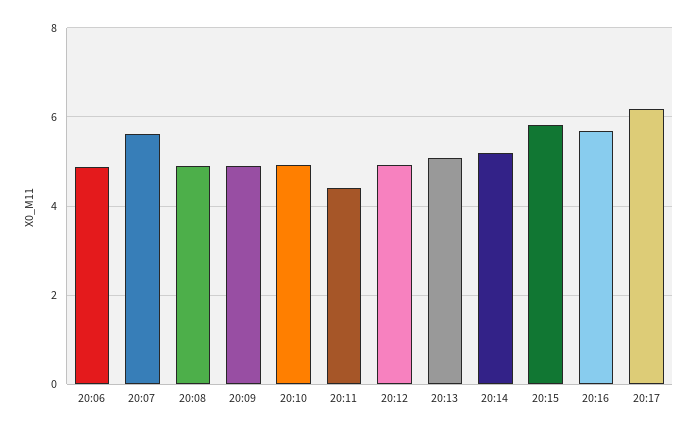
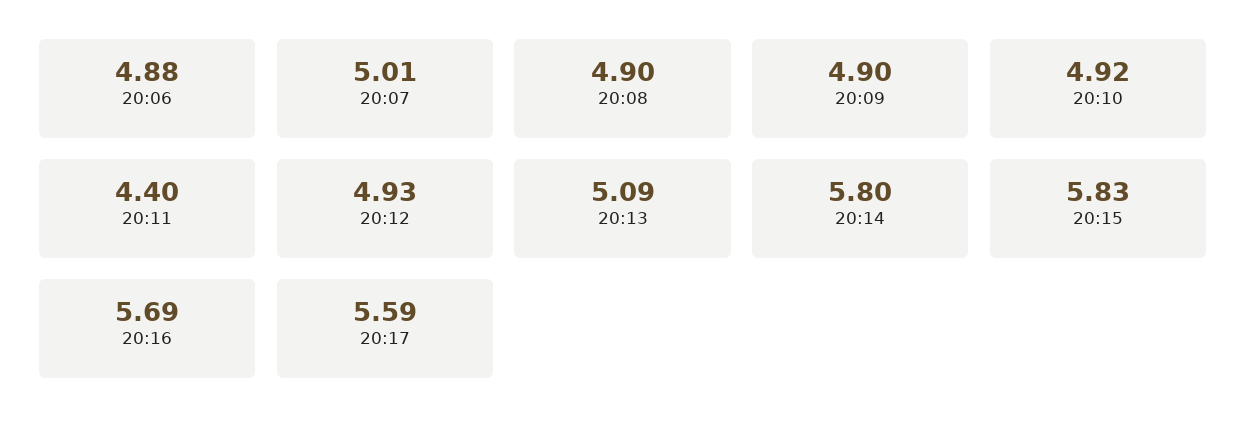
20:07: 5.6 -> 5.01
20:14: 5.2 -> 5.8
20:17: 6.2 -> 5.59

